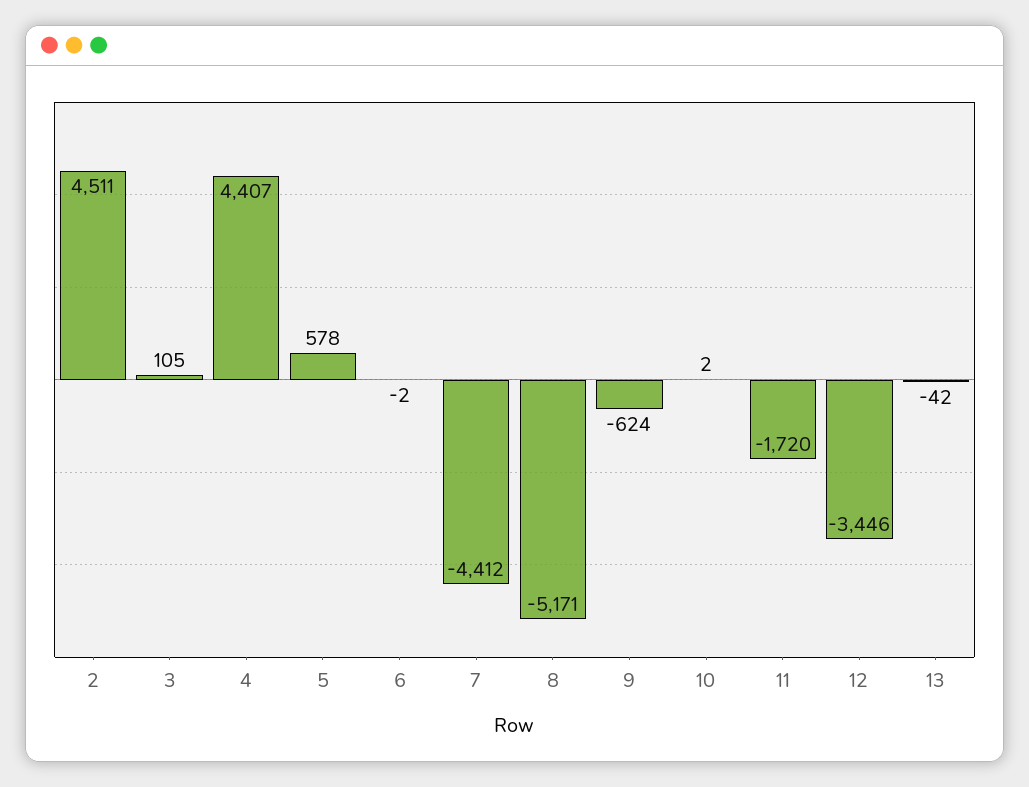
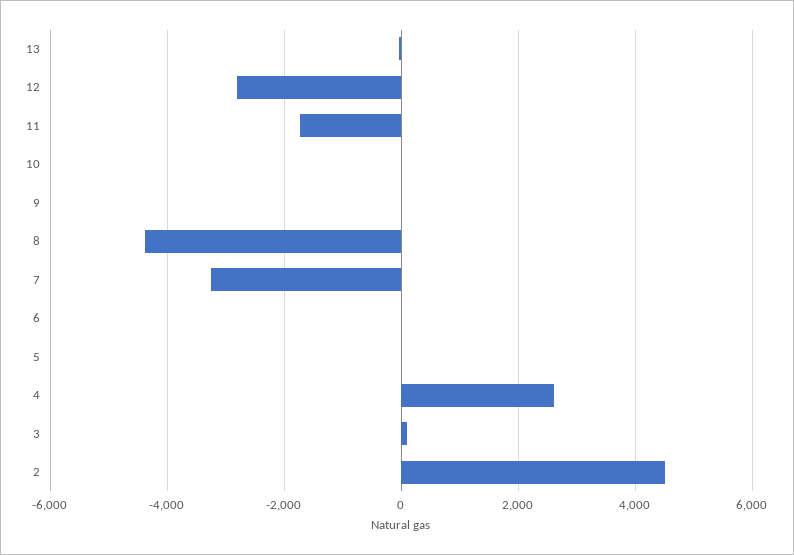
4: 4407 -> 2600
5: 578 -> 0
7: -4412 -> -3200
8: -5171 -> -4400
9: -624 -> 0
12: -3446 -> -2800

